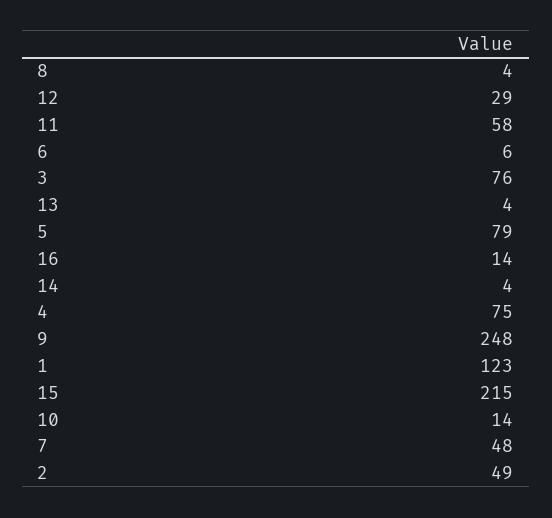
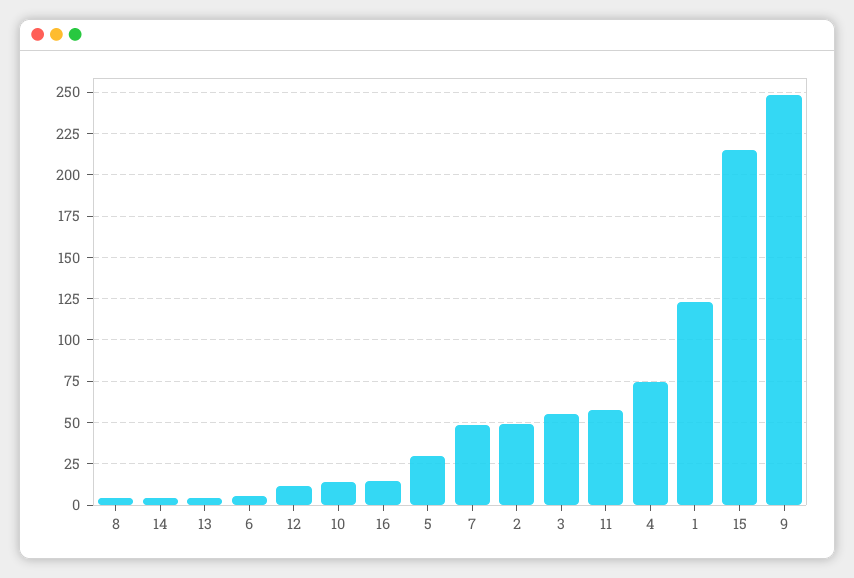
12: 29 -> 10
3: 76 -> 55
5: 79 -> 30

